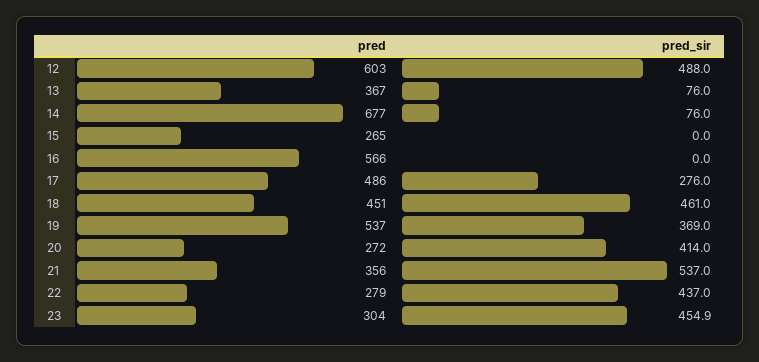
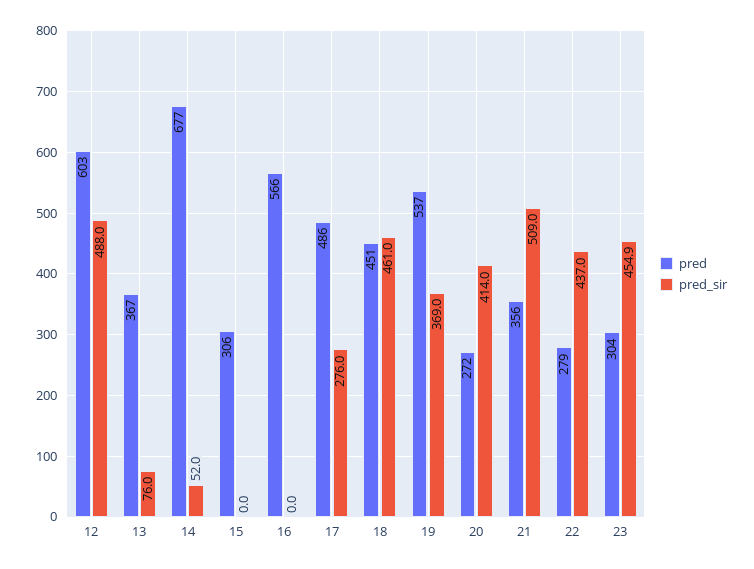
pred_sir, 14: 76 -> 52
pred, 15: 265 -> 306
pred_sir, 21: 537 -> 509

